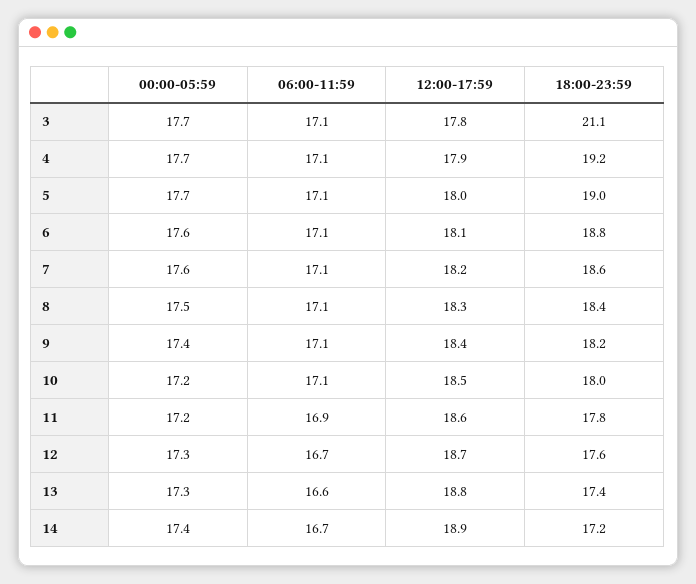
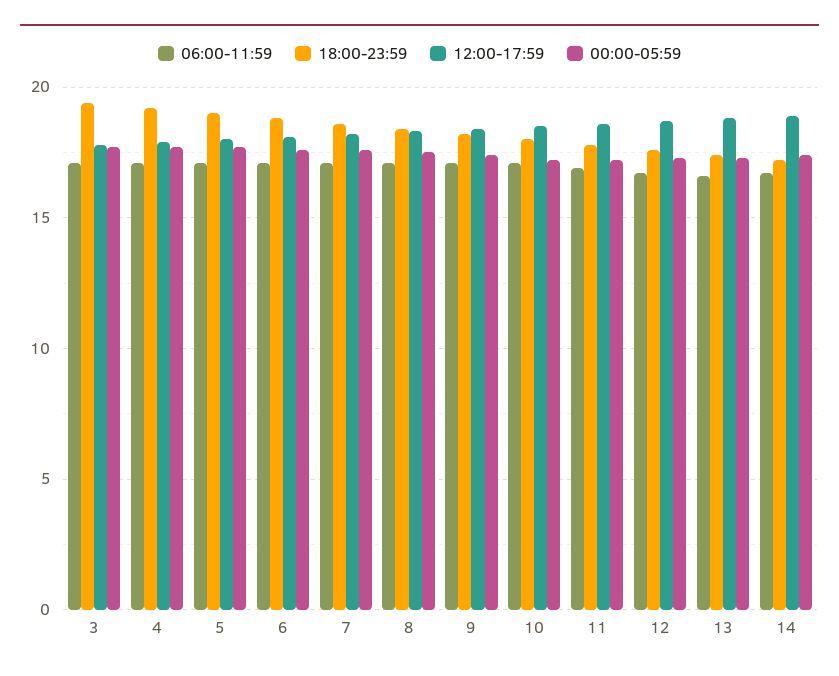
18:00-23:59, 3: 21.1 -> 19.5

